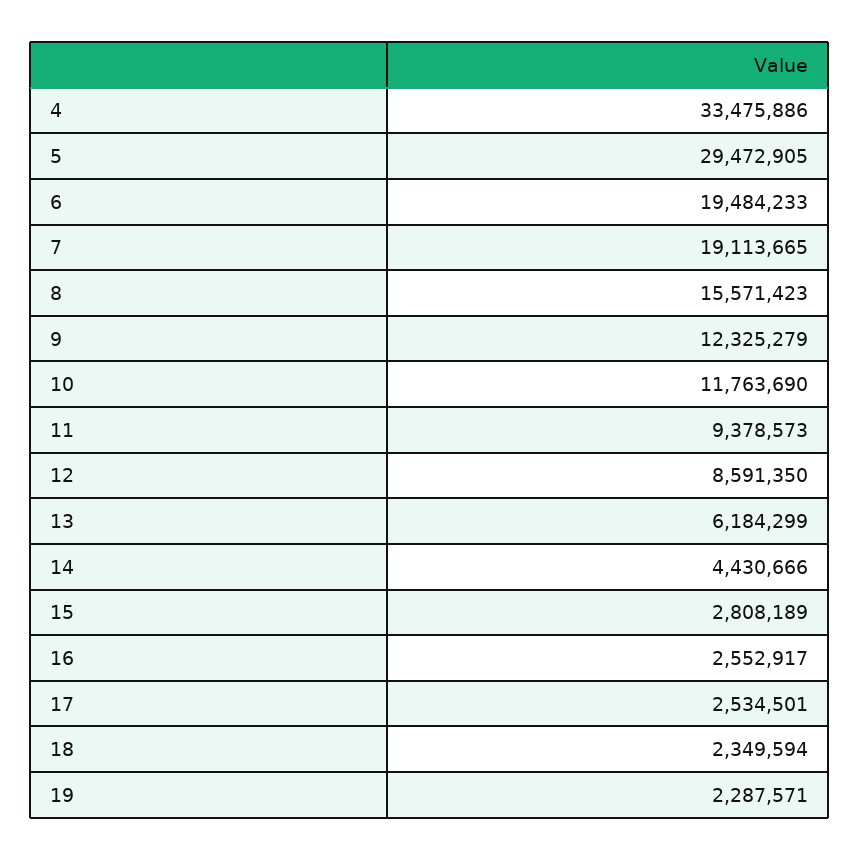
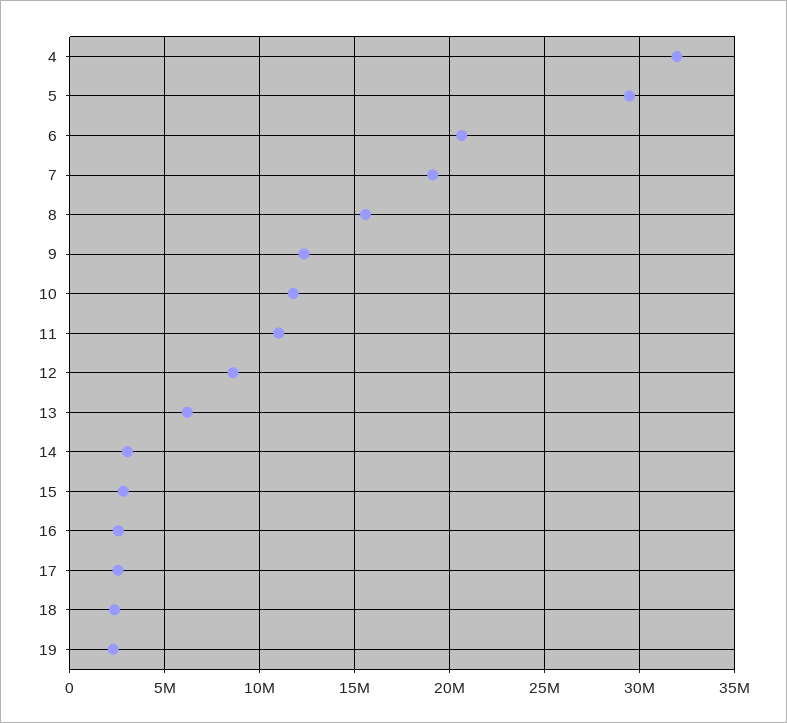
4: 33475886 -> 32000000
6: 19484233 -> 20500000
11: 9378573 -> 11000000
14: 4430666 -> 3000000

